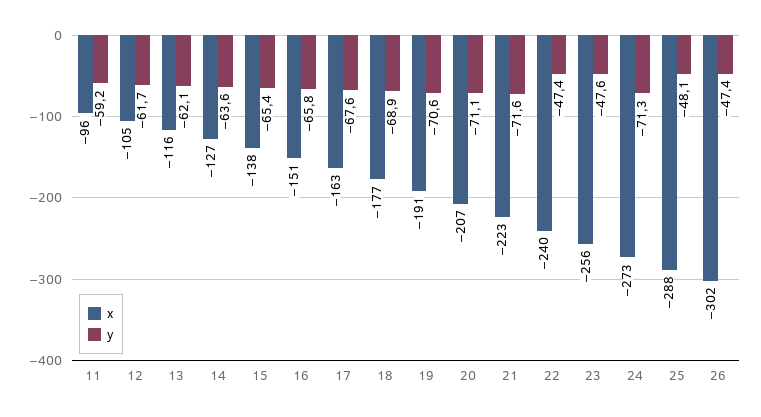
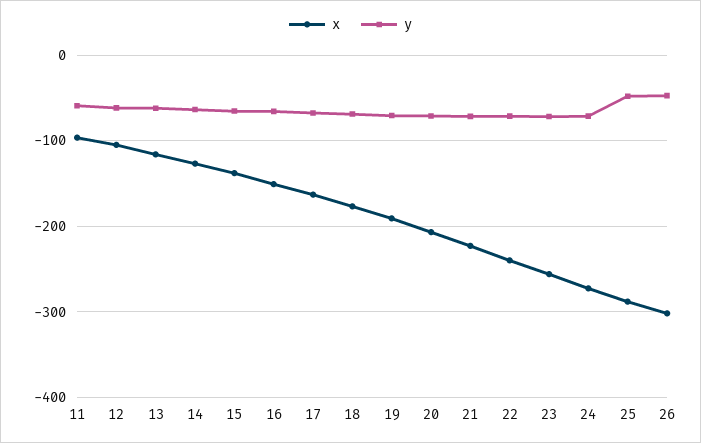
y, 22: -47.4 -> -70
y, 23: -47.6 -> -70

